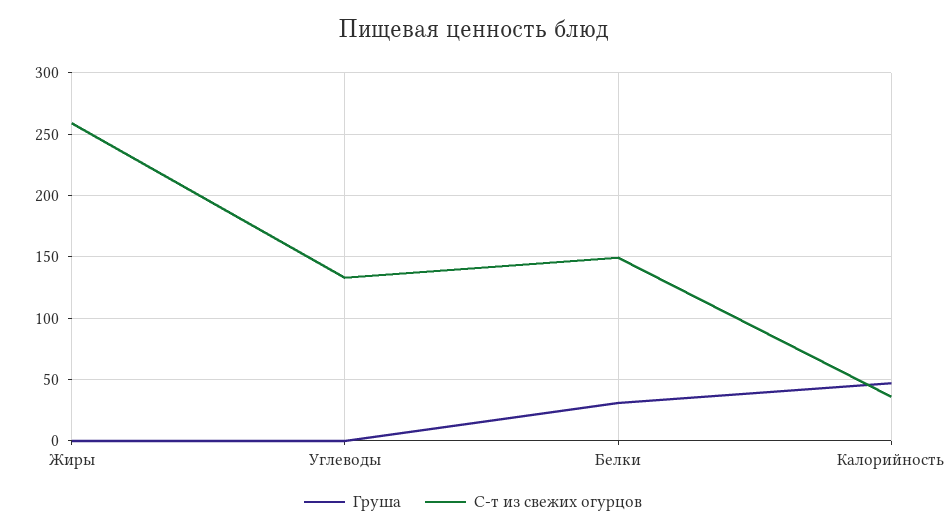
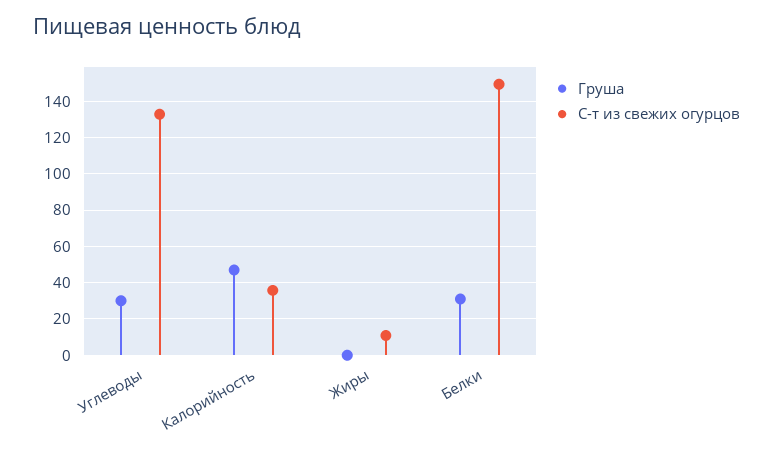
С-т из свежих огурцов, Жиры: 260 -> 10
Груша, Углеводы: 0 -> 30

